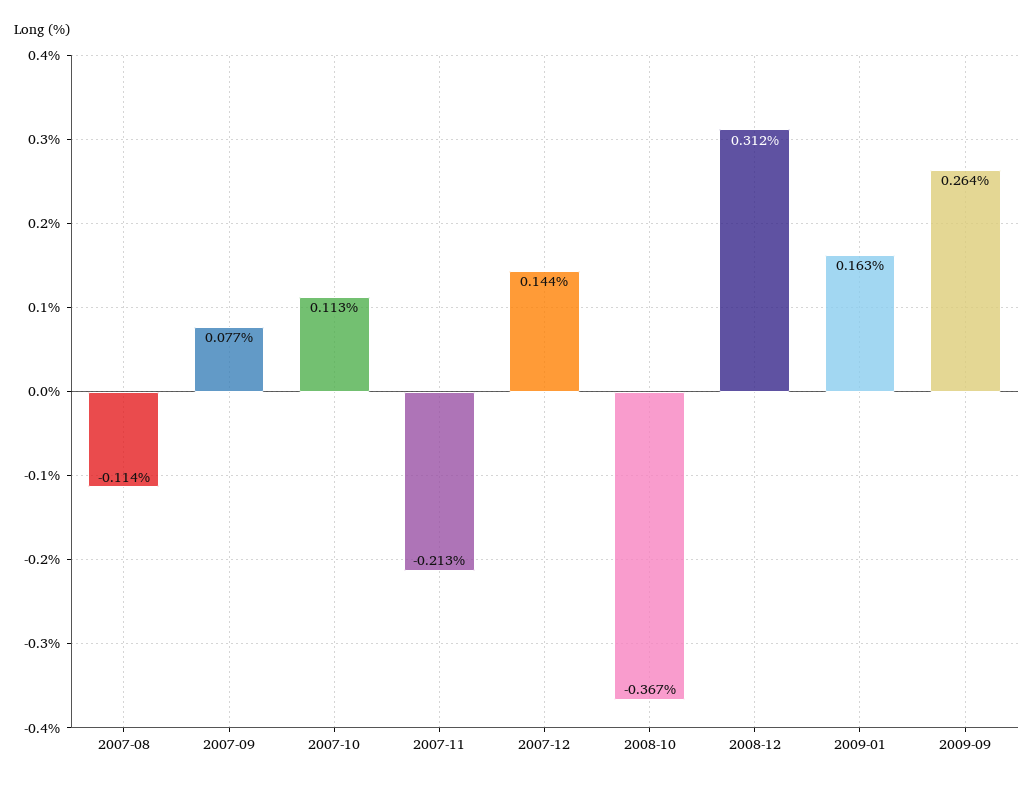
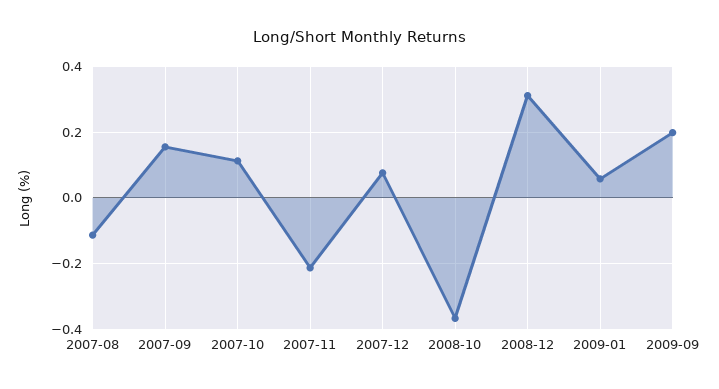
2007-09: 0.077 -> 0.16
2007-12: 0.144 -> 0.08
2009-01: 0.163 -> 0.06
2009-09: 0.264 -> 0.2

